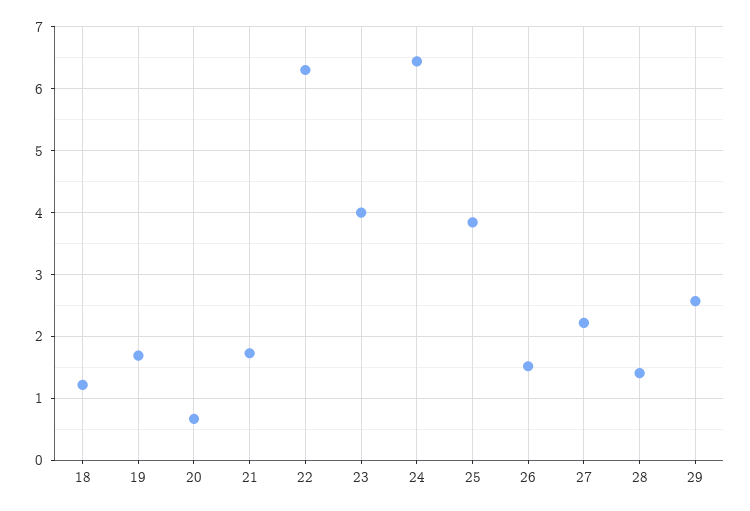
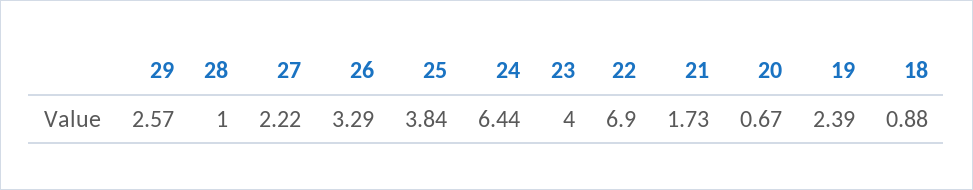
18: 1.2 -> 0.88
19: 1.7 -> 2.39
22: 6.3 -> 6.9
26: 1.5 -> 3.29
28: 1.4 -> 1

